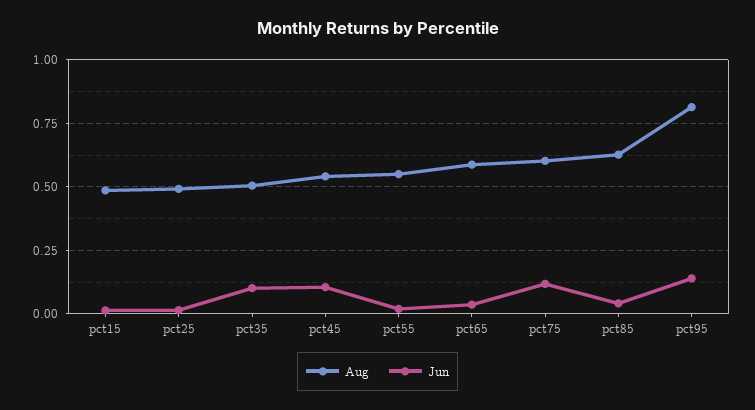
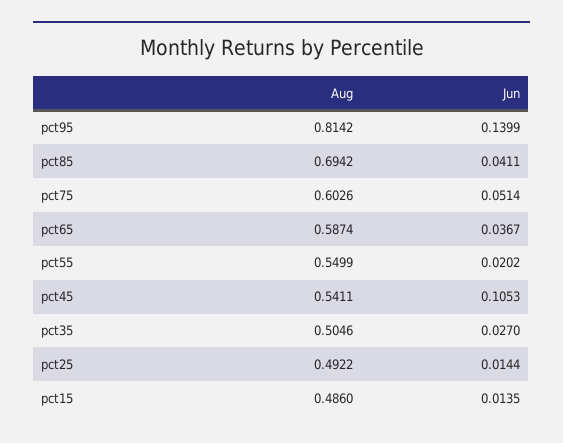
Jun, pct35: 0.1 -> 0.027
Jun, pct75: 0.125 -> 0.0514
Aug, pct85: 0.625 -> 0.6942

